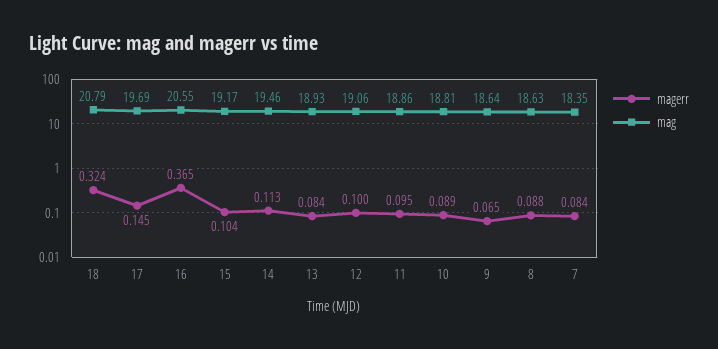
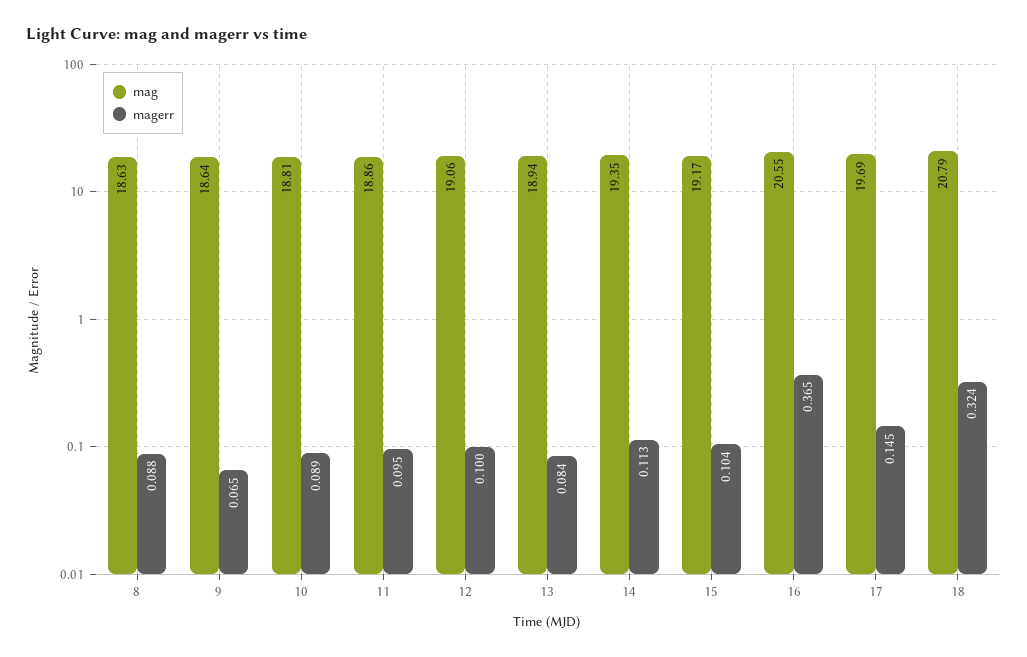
mag, 14: 19.46 -> 19.35
mag, 13: 18.93 -> 18.94
magerr, 7: 0.084 -> none
mag, 7: 18.35 -> none

